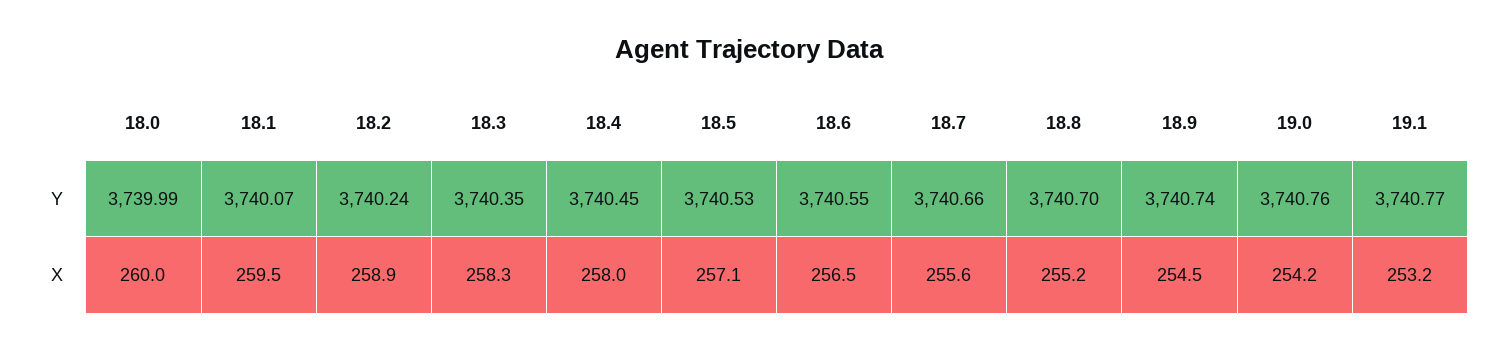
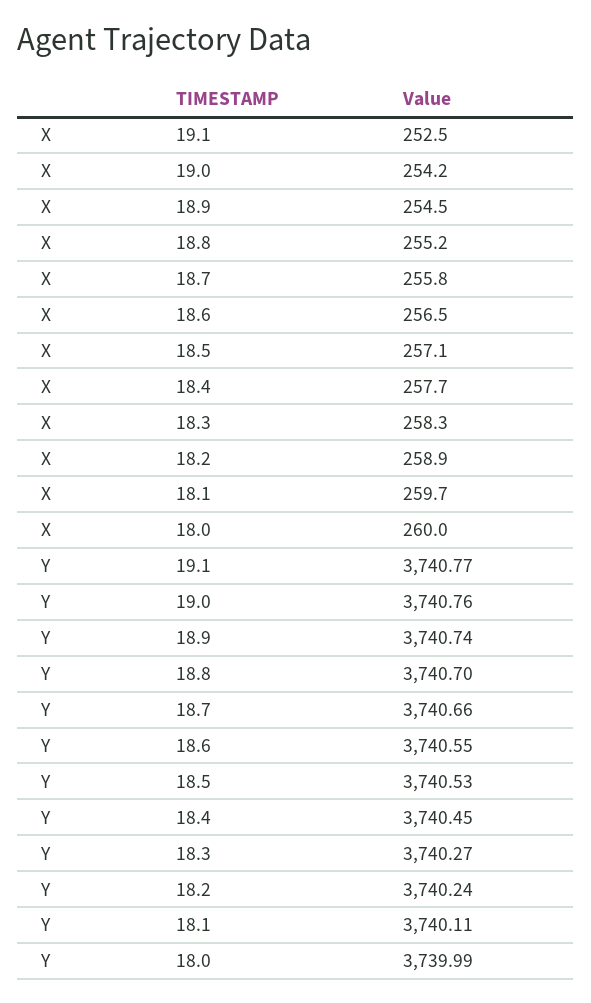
18.1, Y: 3740.07 -> 3740.11
18.3, Y: 3740.35 -> 3740.27
18.1, X: 259.5 -> 259.7
18.4, X: 258 -> 257.7
18.7, X: 255.6 -> 255.8
19.1, X: 253.2 -> 252.5

